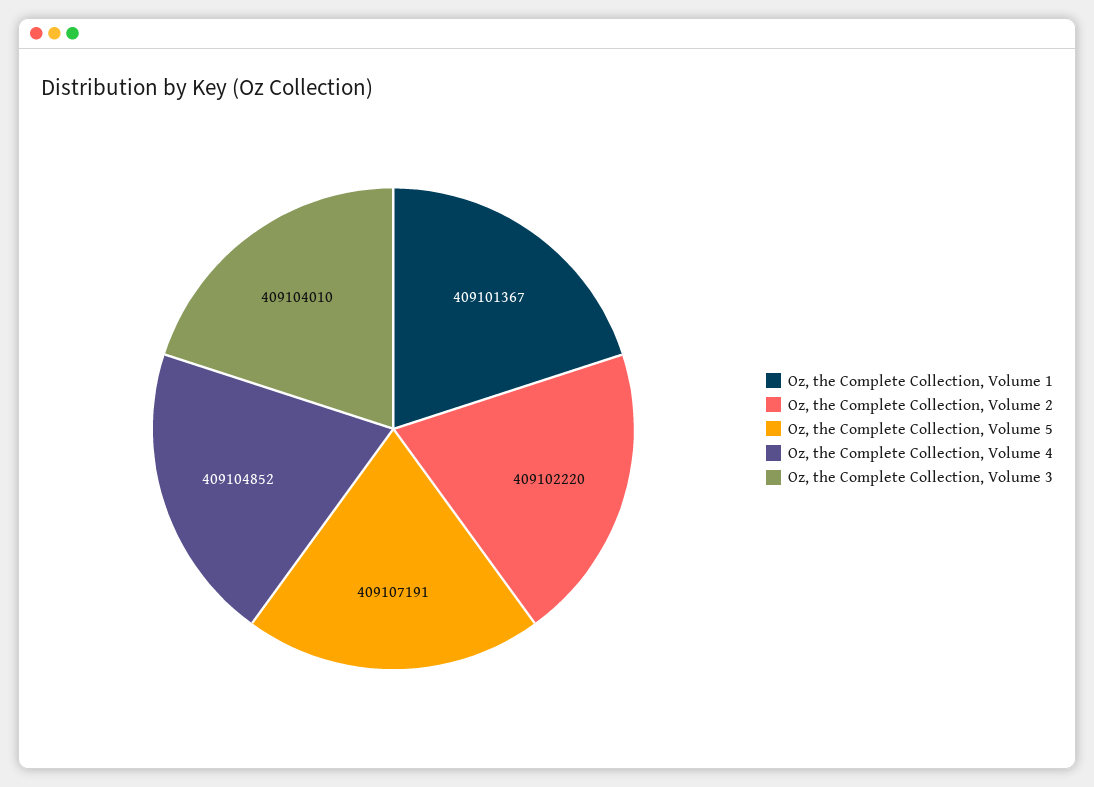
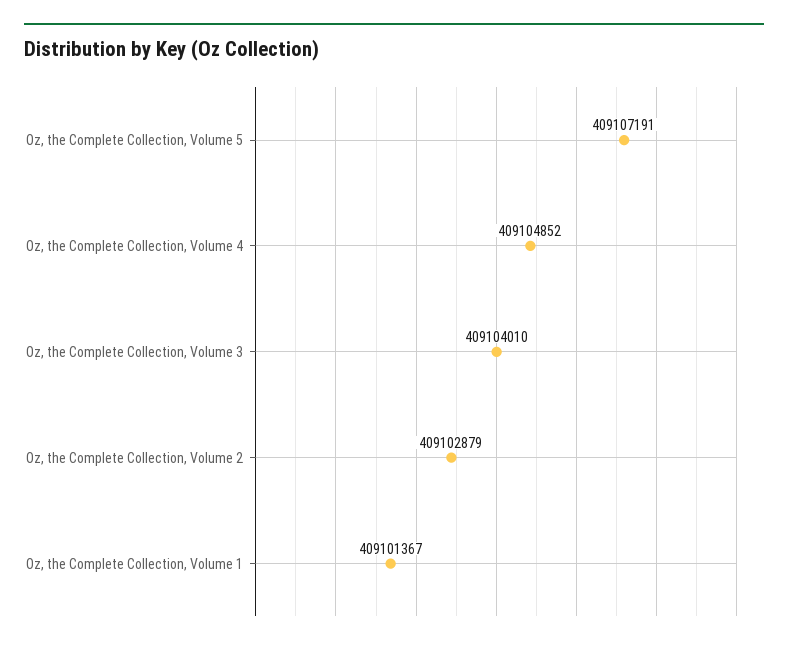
Oz, the Complete Collection, Volume 2: 409102220 -> 409102879

